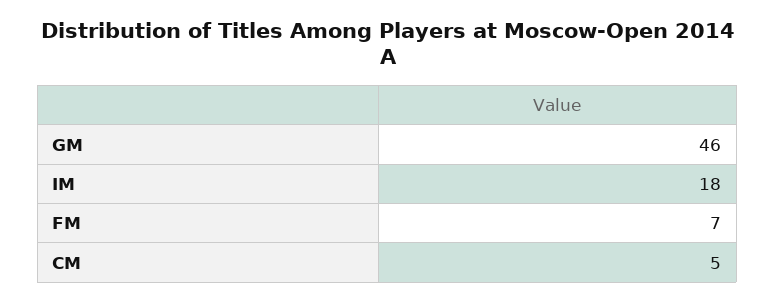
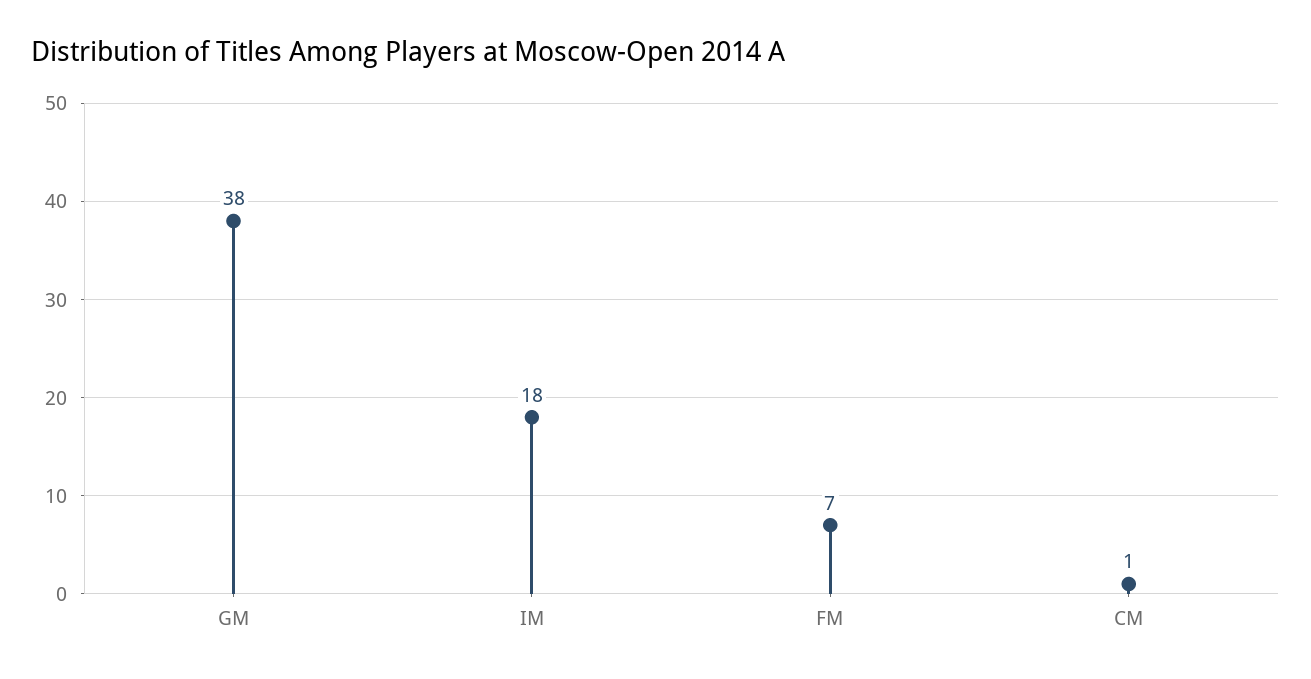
GM: 46 -> 38
CM: 5 -> 1

